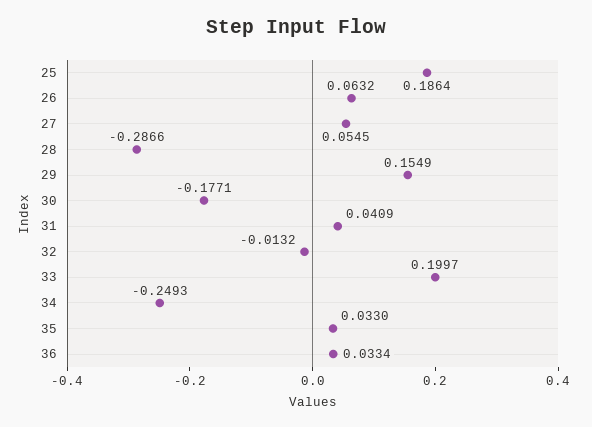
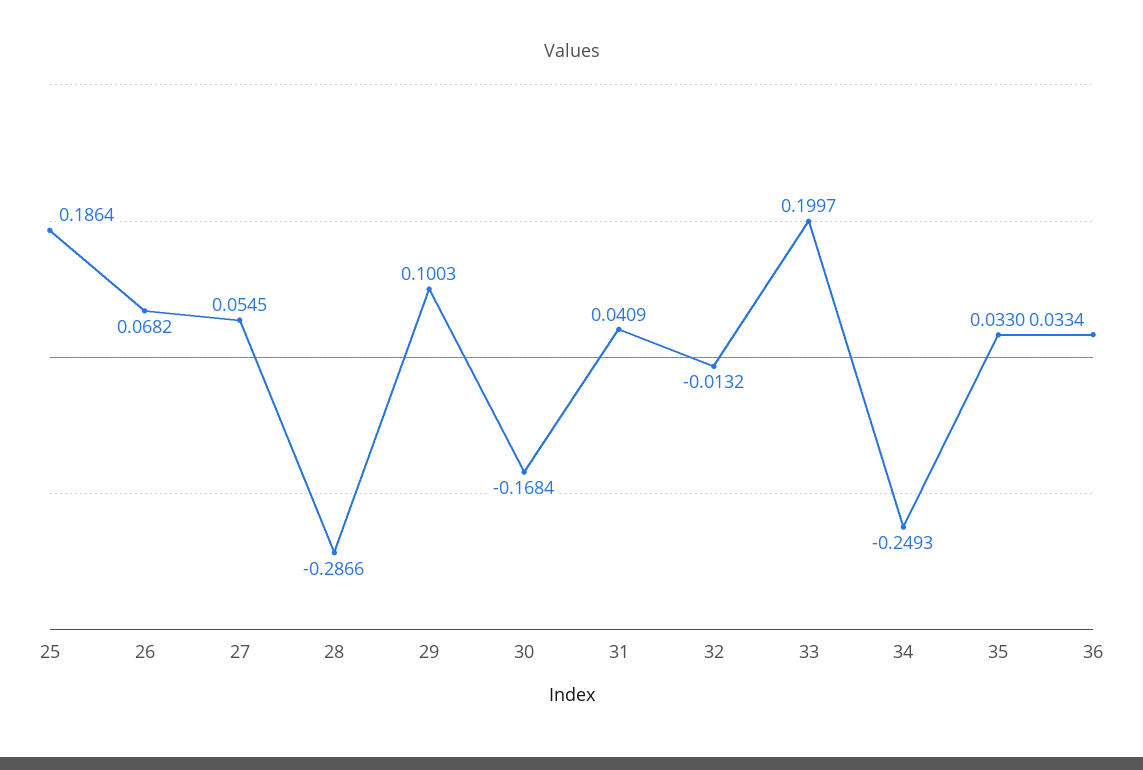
26: 0.0632 -> 0.0682
29: 0.1549 -> 0.1003
30: -0.1771 -> -0.1684

